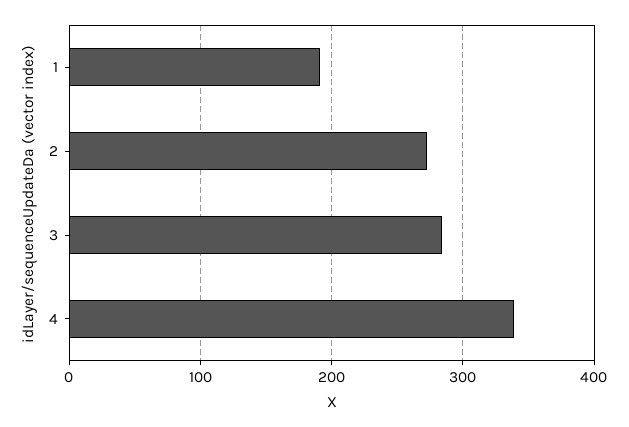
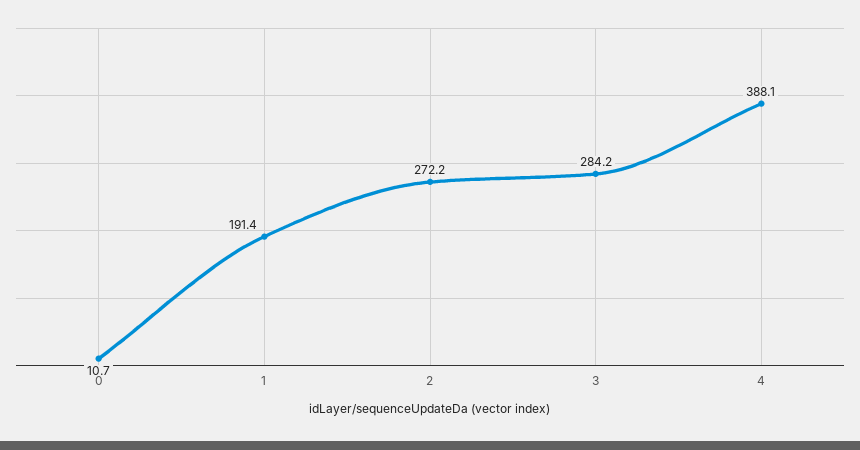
4: 340 -> 388.1
0: none -> 10.7

